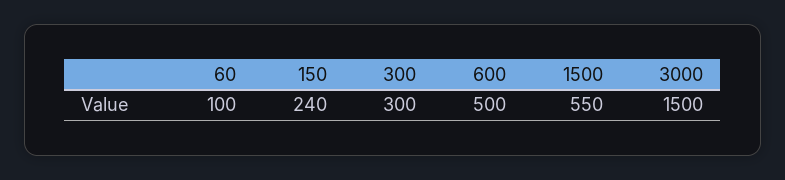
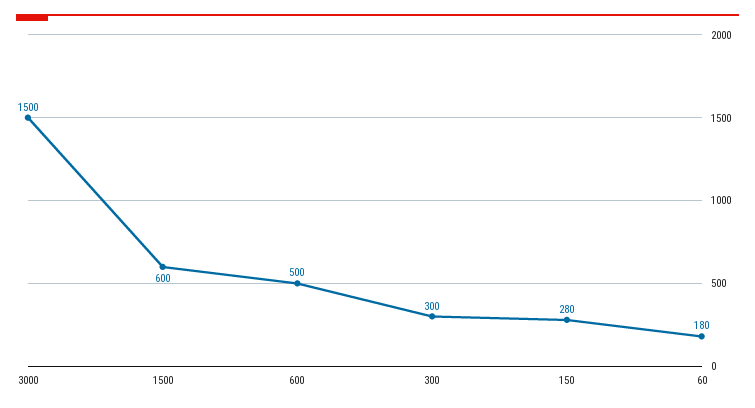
60: 100 -> 180
150: 240 -> 280
1500: 550 -> 600

